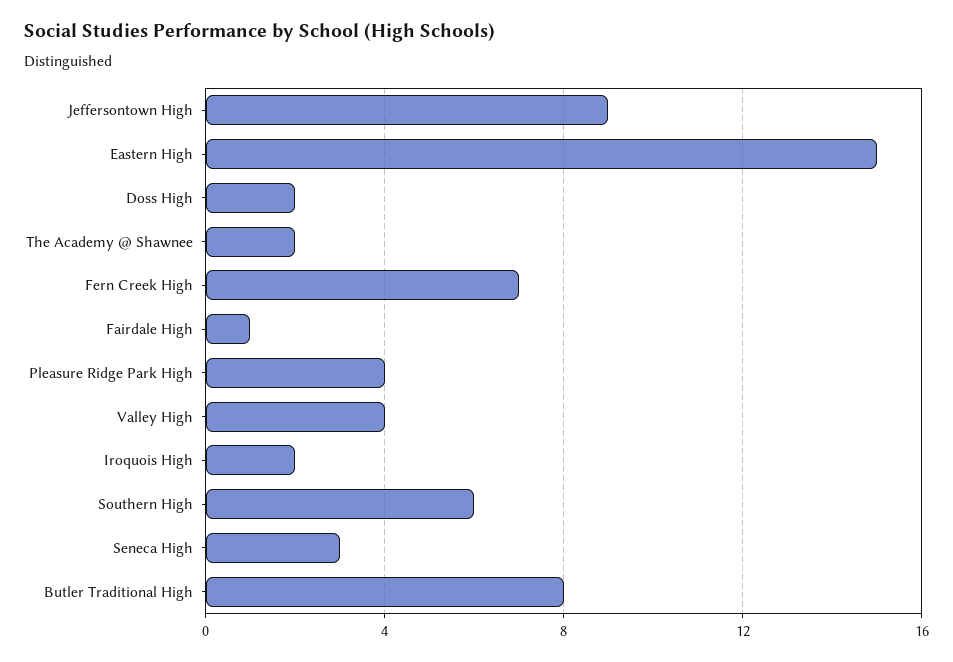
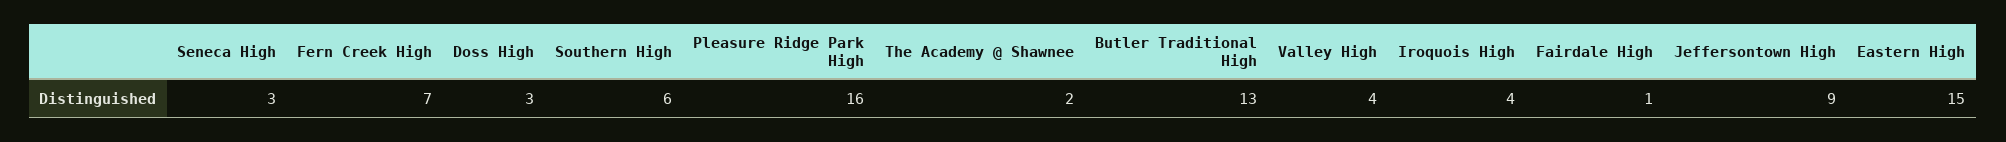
Doss High: 2 -> 3
Pleasure Ridge Park High: 4 -> 16
Iroquois High: 2 -> 4
Butler Traditional High: 8 -> 13

